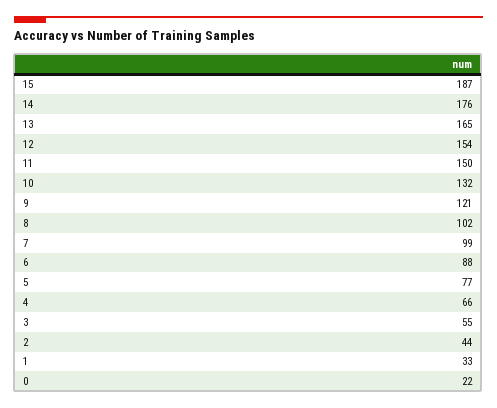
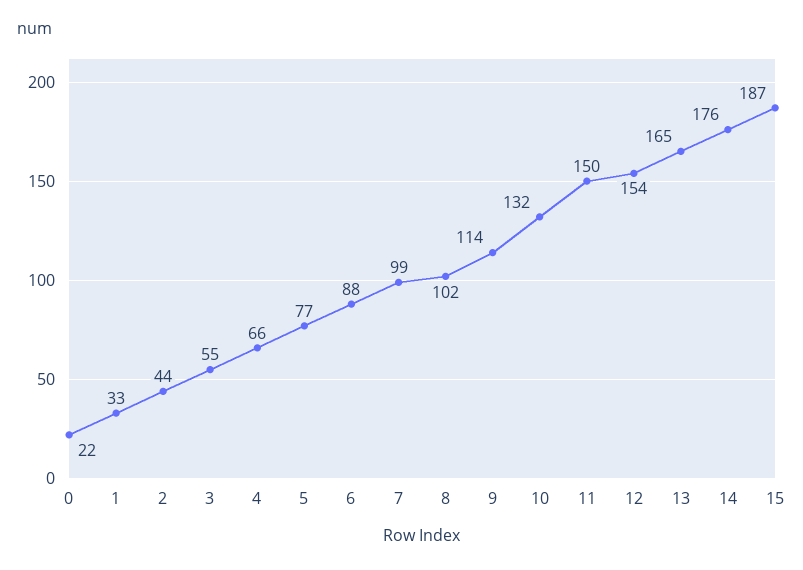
9: 121 -> 114

